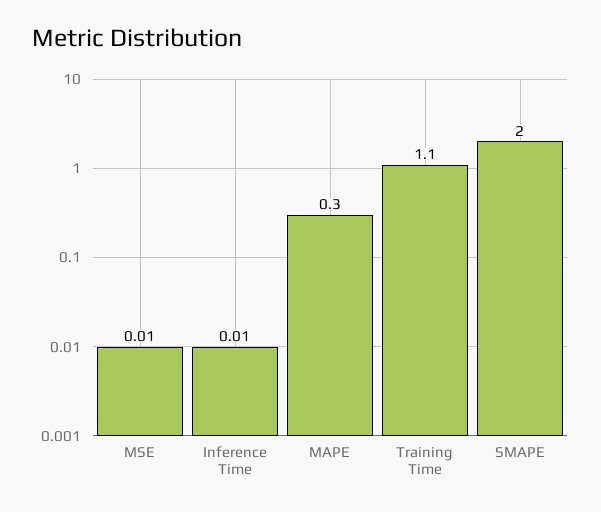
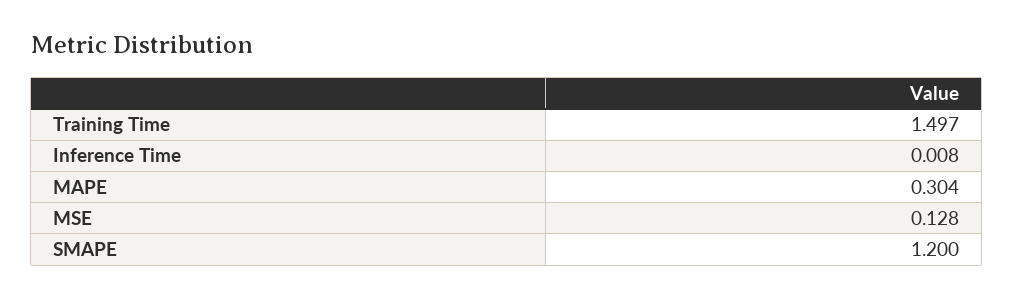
MSE: 0.01 -> 0.128
Training Time: 1.1 -> 1.497
SMAPE: 2 -> 1.2

